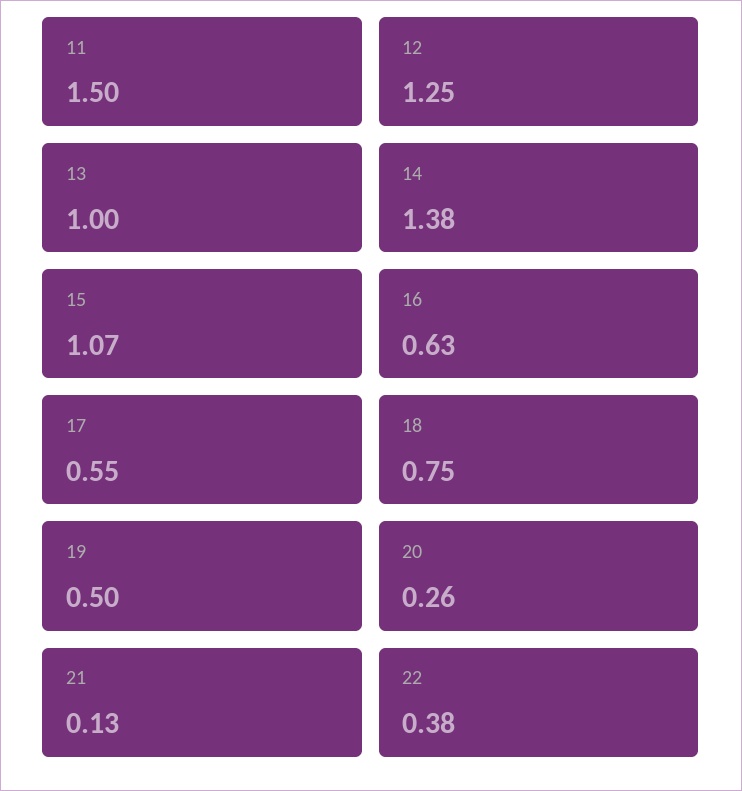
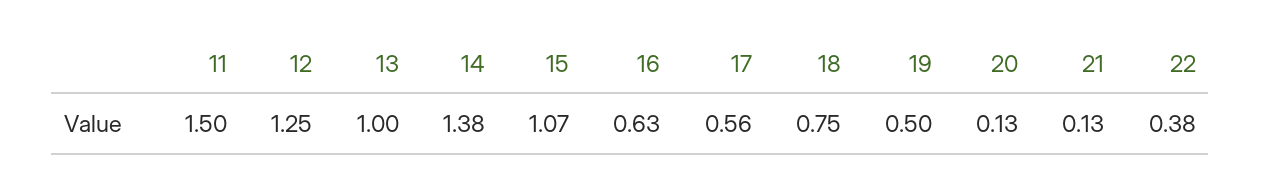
17: 0.55 -> 0.56
20: 0.26 -> 0.13

